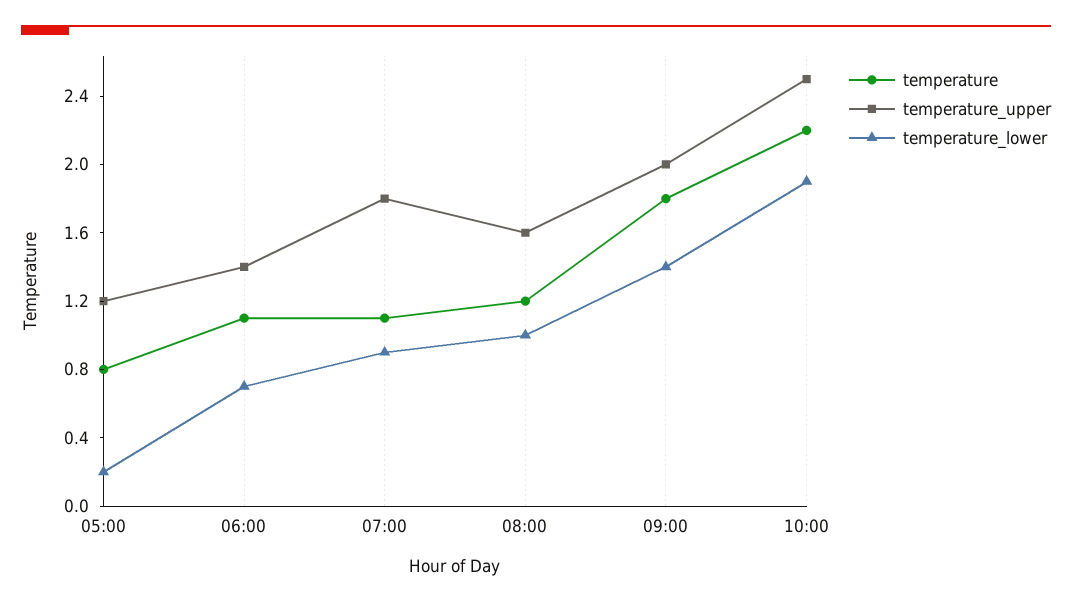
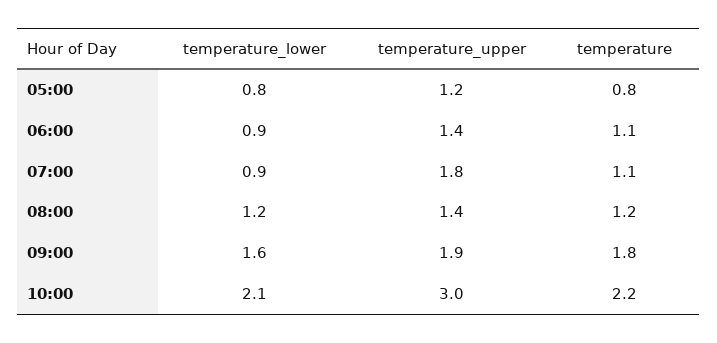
temperature_lower, 05:00: 0.2 -> 0.8
temperature_lower, 06:00: 0.7 -> 0.9
temperature_upper, 08:00: 1.6 -> 1.4
temperature_lower, 08:00: 1 -> 1.2
temperature_upper, 09:00: 2 -> 1.9
temperature_lower, 09:00: 1.4 -> 1.6
temperature_upper, 10:00: 2.5 -> 3
temperature_lower, 10:00: 1.9 -> 2.1

